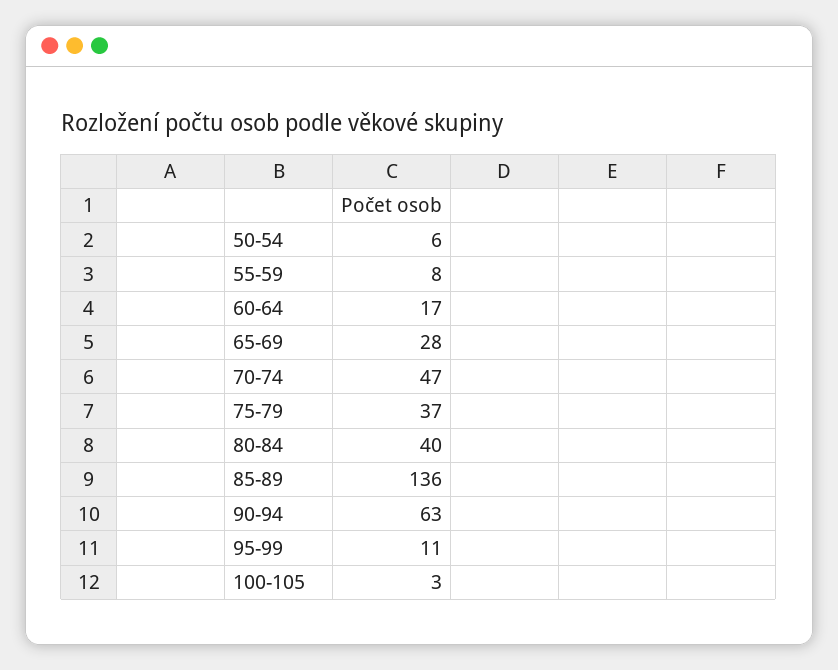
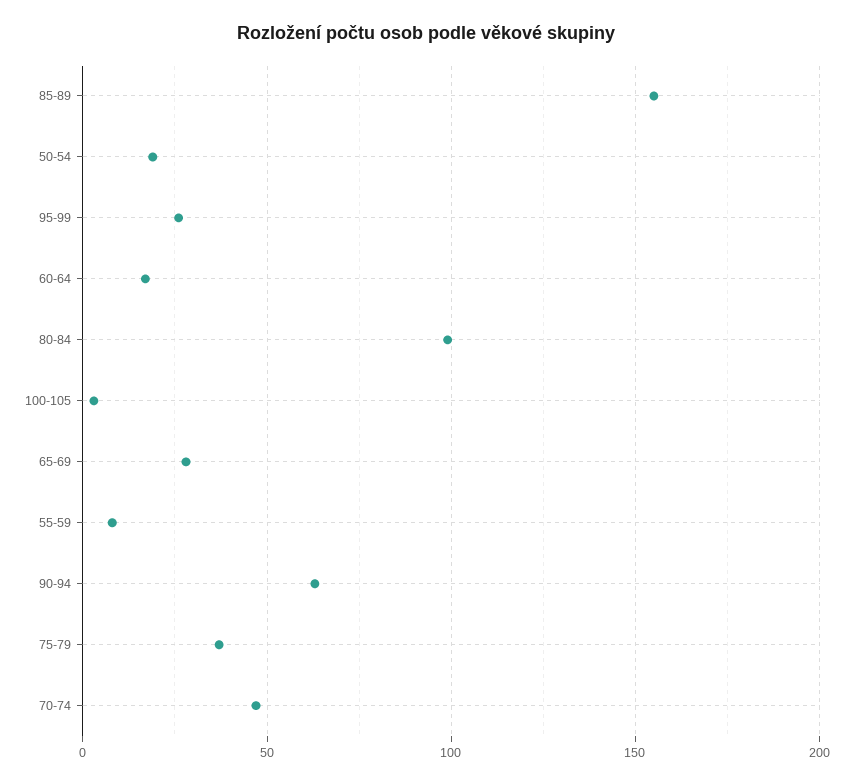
50-54: 6 -> 20
80-84: 40 -> 100
85-89: 136 -> 155
95-99: 11 -> 25

